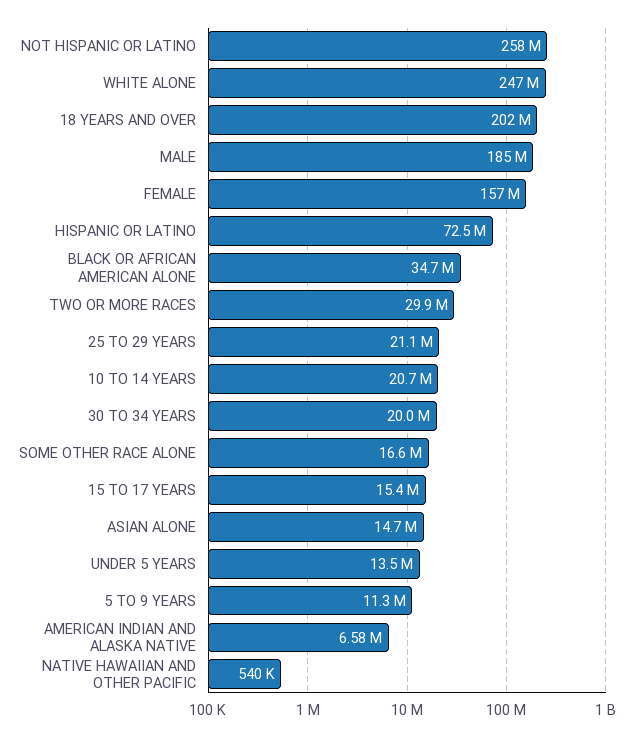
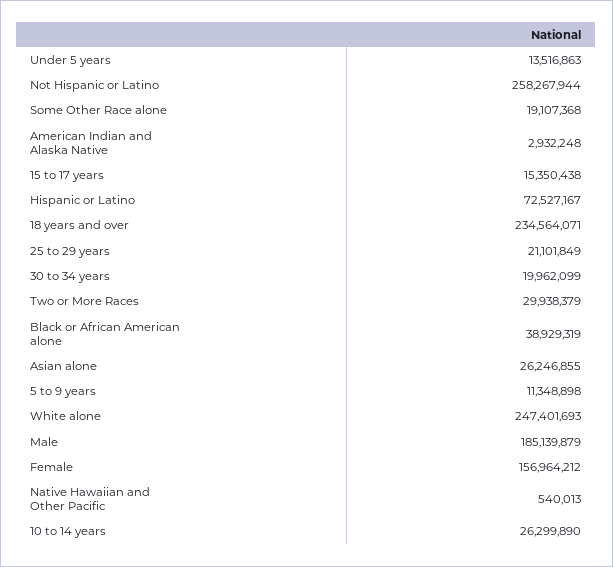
18 YEARS AND OVER: 202000000 -> 234564071
BLACK OR AFRICAN AMERICAN ALONE: 34700000 -> 38929319
10 TO 14 YEARS: 20700000 -> 26299890
SOME OTHER RACE ALONE: 16600000 -> 19107368
ASIAN ALONE: 14700000 -> 26246855
AMERICAN INDIAN AND ALASKA NATIVE: 6580000 -> 2932248

